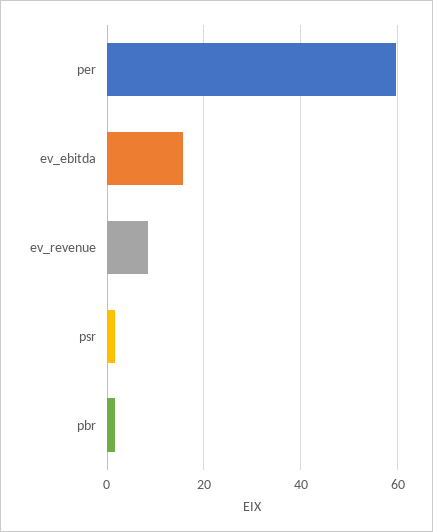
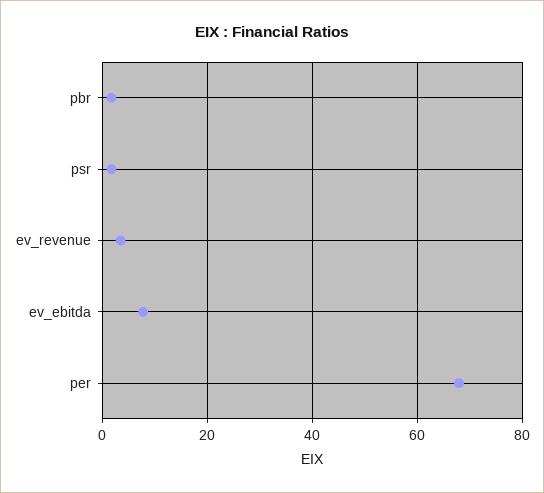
per: 60 -> 68
ev_ebitda: 16 -> 8
ev_revenue: 8 -> 4

